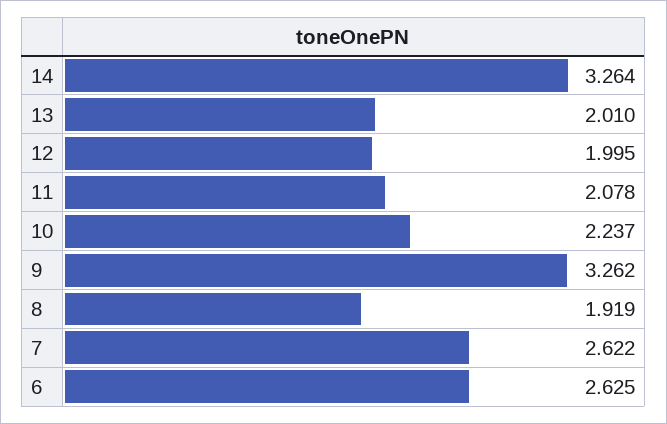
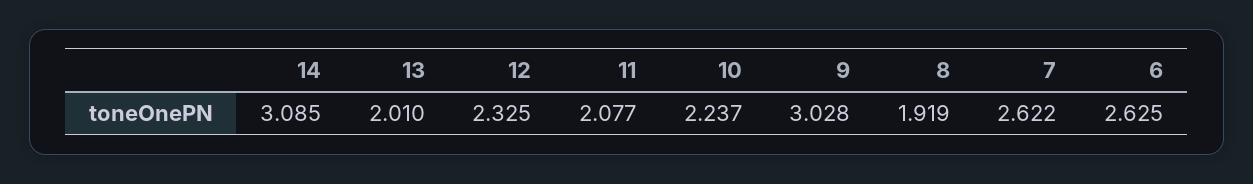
14: 3.264 -> 3.085
12: 1.995 -> 2.325
11: 2.078 -> 2.077
9: 3.262 -> 3.028

